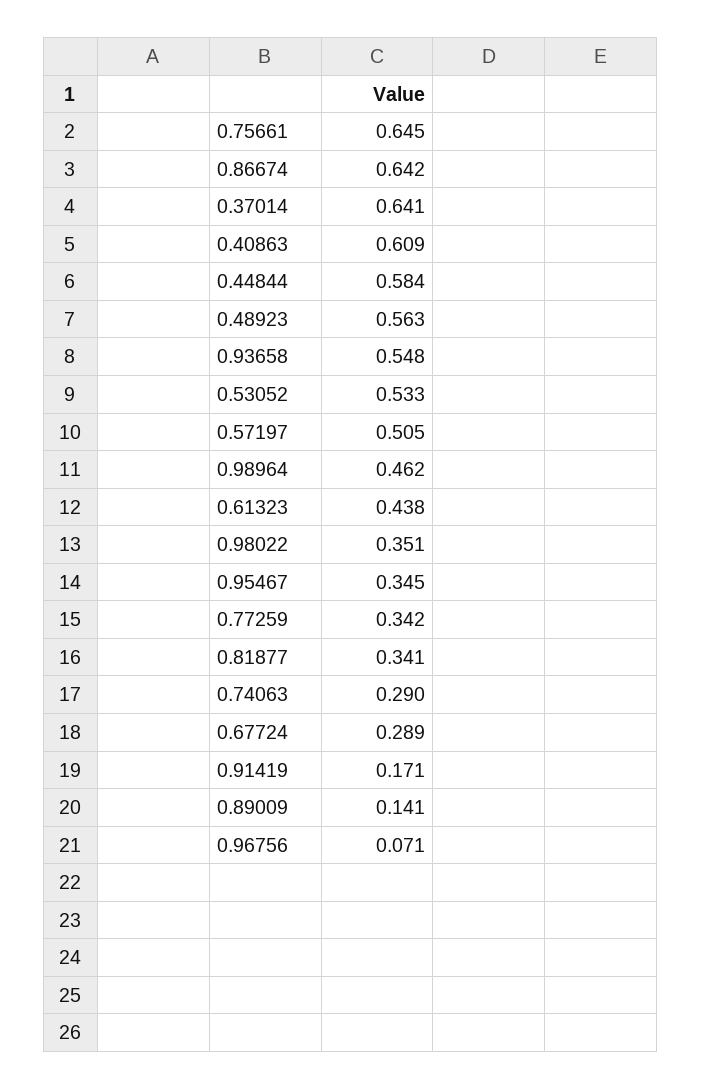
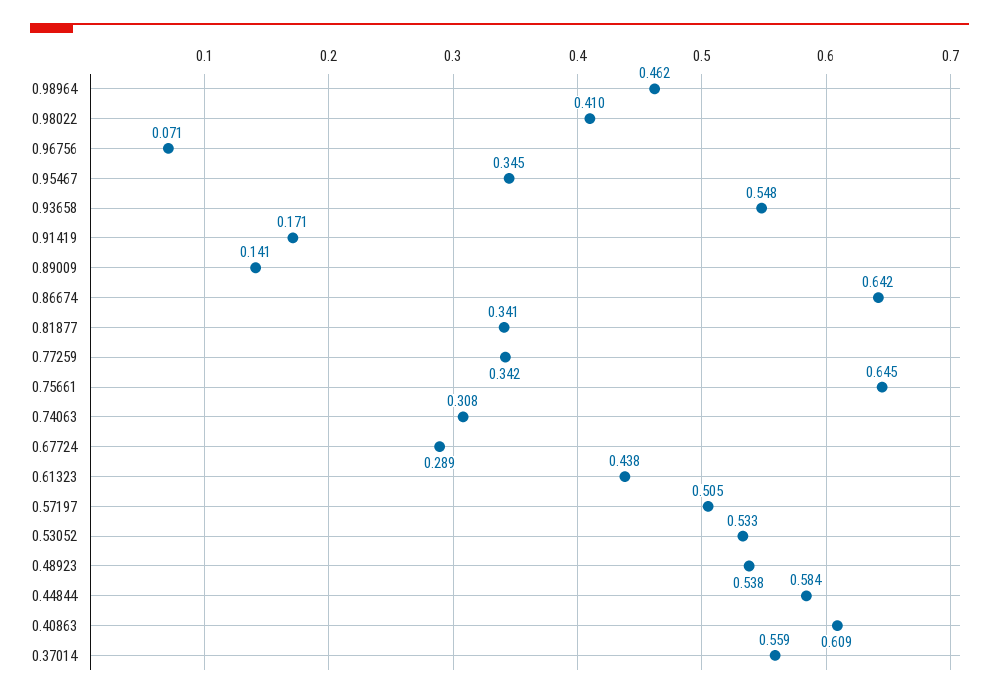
0.37014: 0.641 -> 0.559
0.48923: 0.563 -> 0.538
0.98022: 0.351 -> 0.41
0.74063: 0.29 -> 0.308

